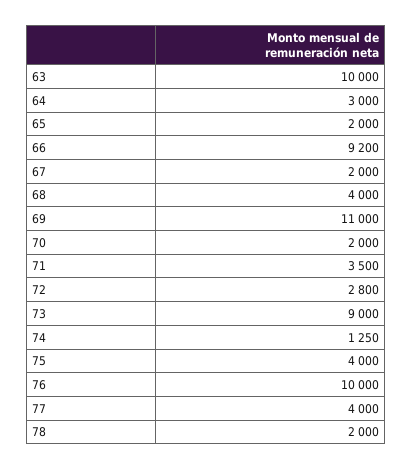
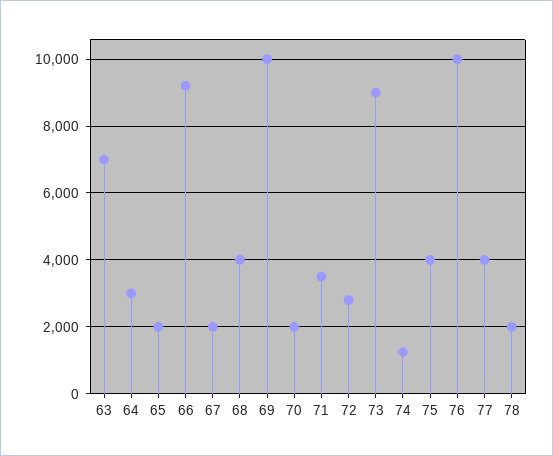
63: 10000 -> 7000
69: 11000 -> 10000

